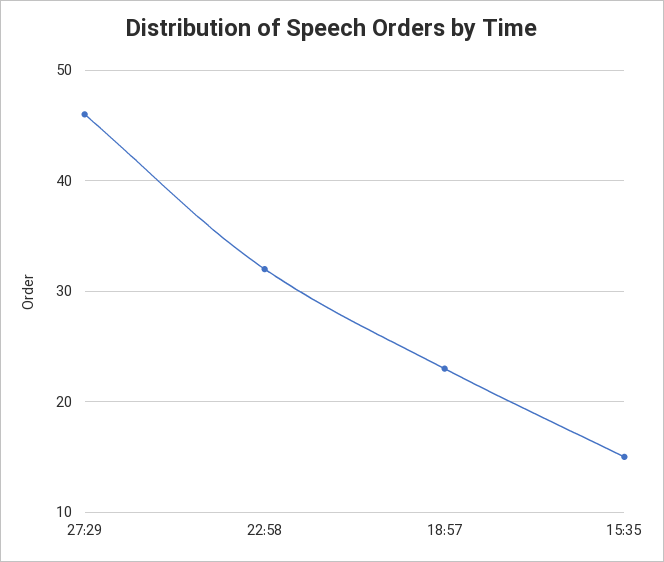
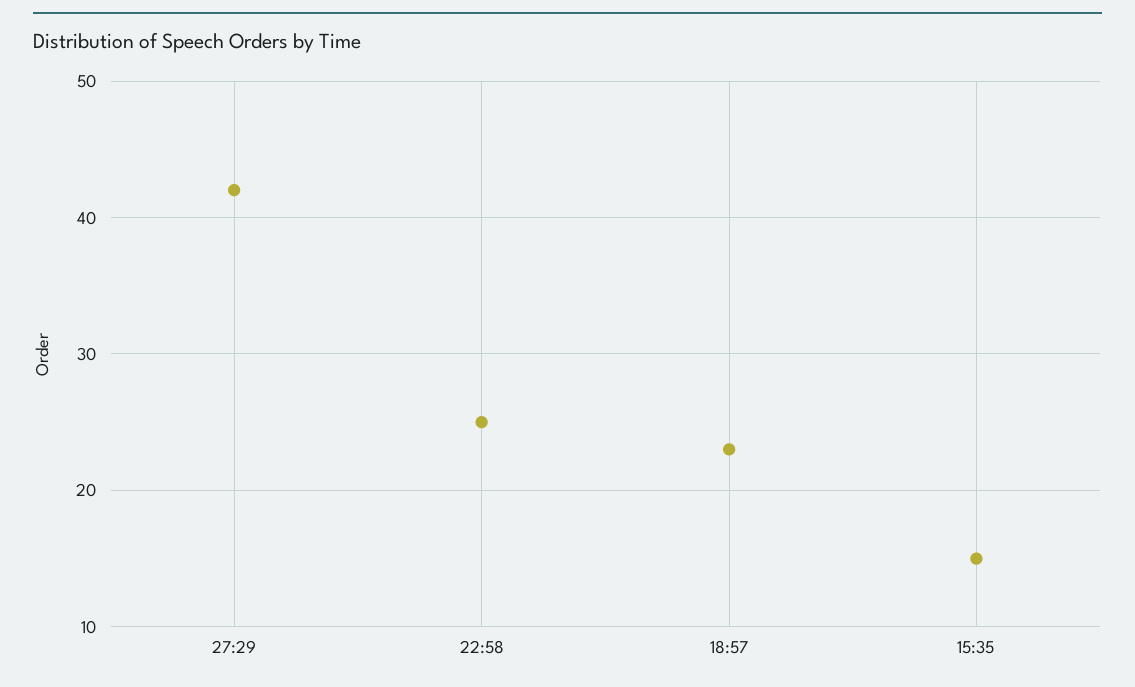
27:29: 46 -> 42
22:58: 32 -> 25

